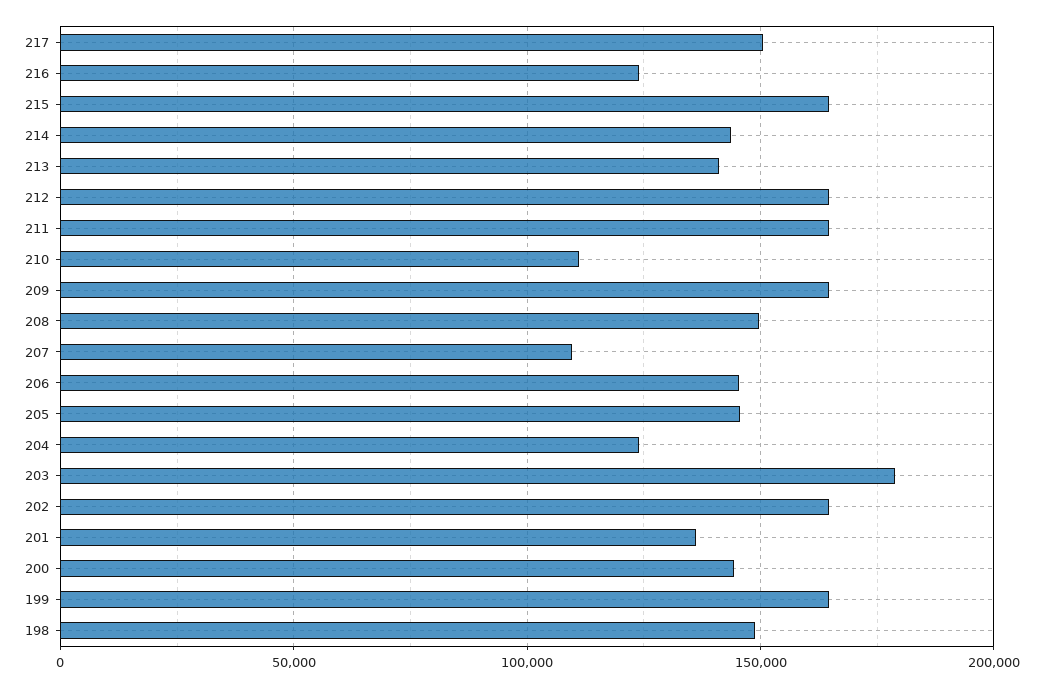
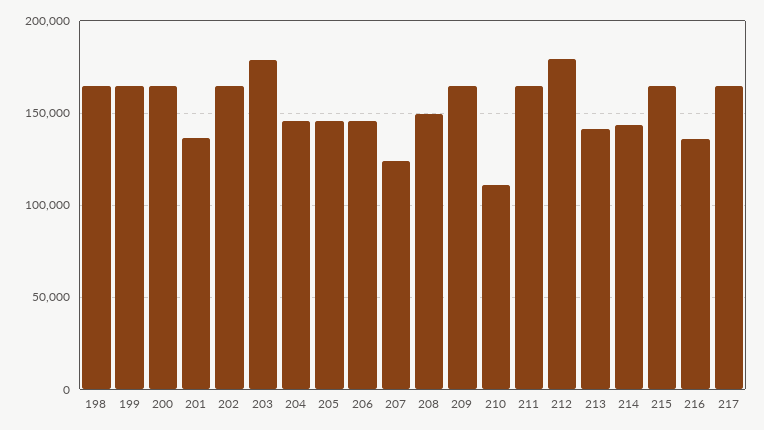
217: 150000 -> 165000
216: 125000 -> 135000
212: 165000 -> 180000
207: 110000 -> 125000
204: 125000 -> 145000
200: 145000 -> 165000
198: 150000 -> 165000

